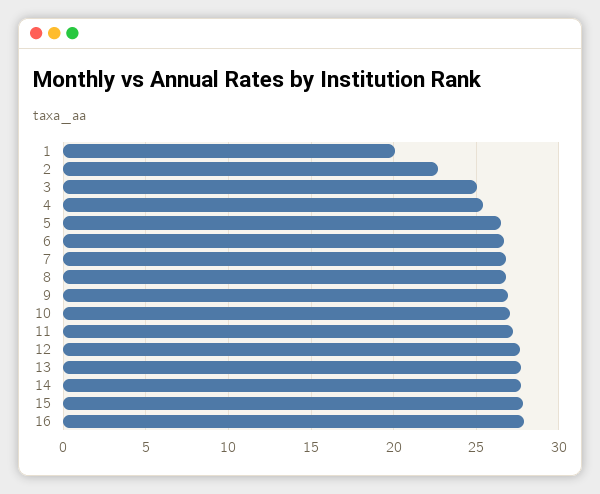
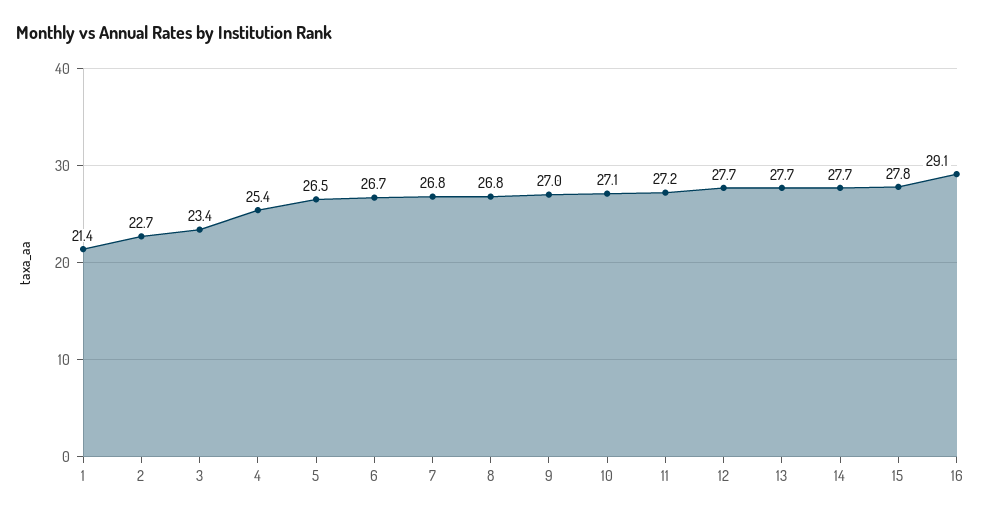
1: 20 -> 21.4
3: 25 -> 23.4
16: 28 -> 29.1

